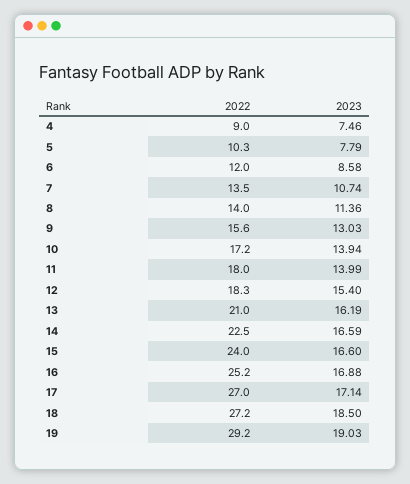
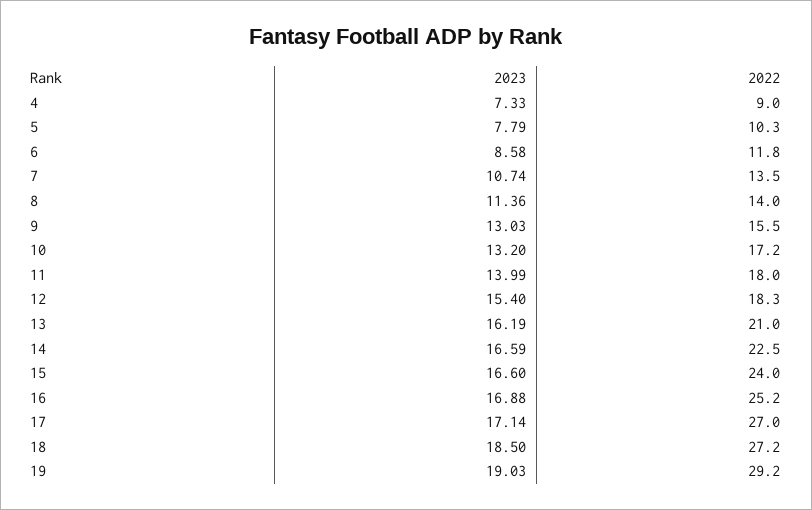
2023, 4: 7.46 -> 7.33
2022, 6: 12 -> 11.8
2022, 9: 15.6 -> 15.5
2023, 10: 13.94 -> 13.2

